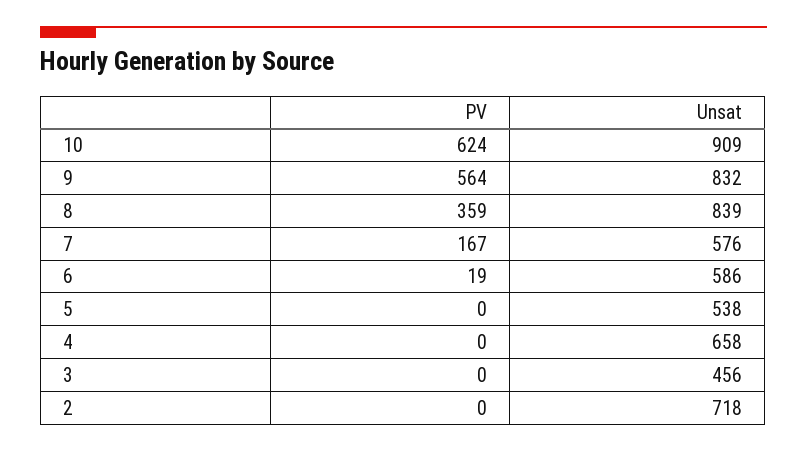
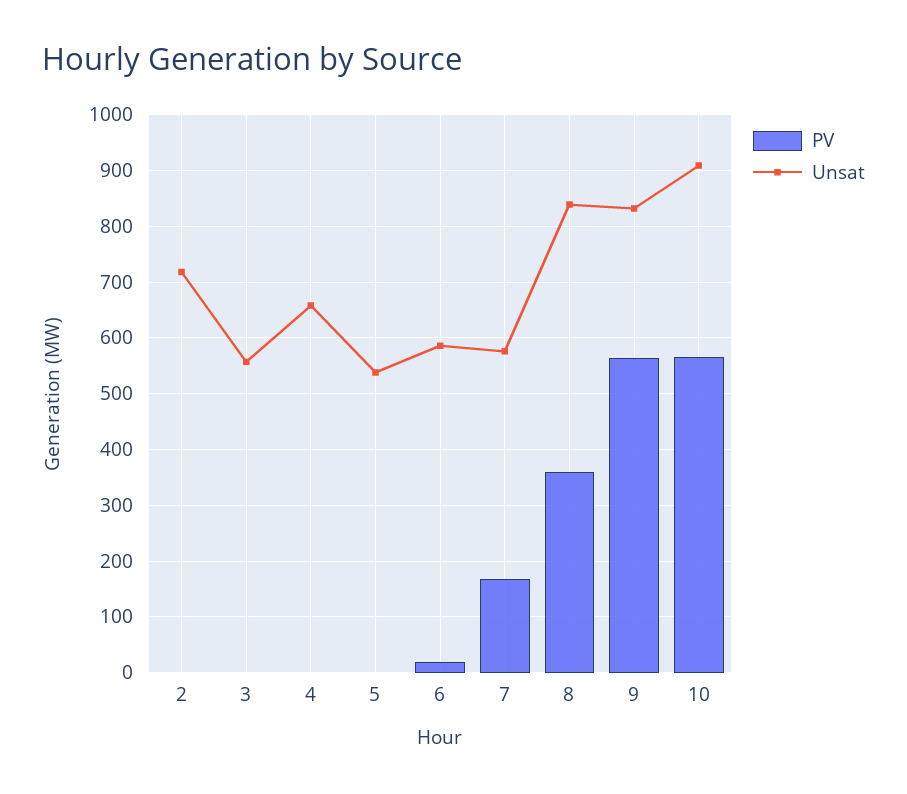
PV, 10: 624 -> 560
Unsat, 3: 456 -> 560

